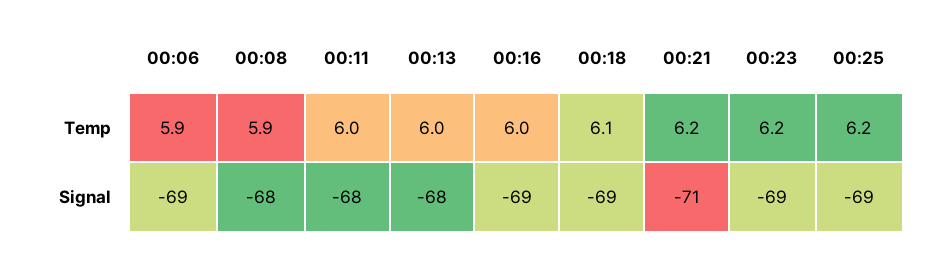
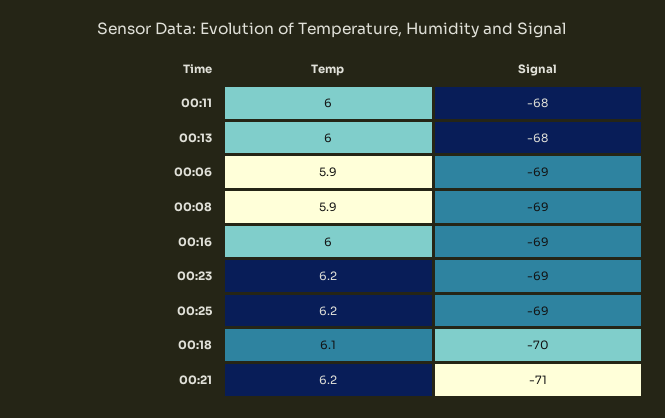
00:08, Signal: -68 -> -69
00:18, Signal: -69 -> -70

